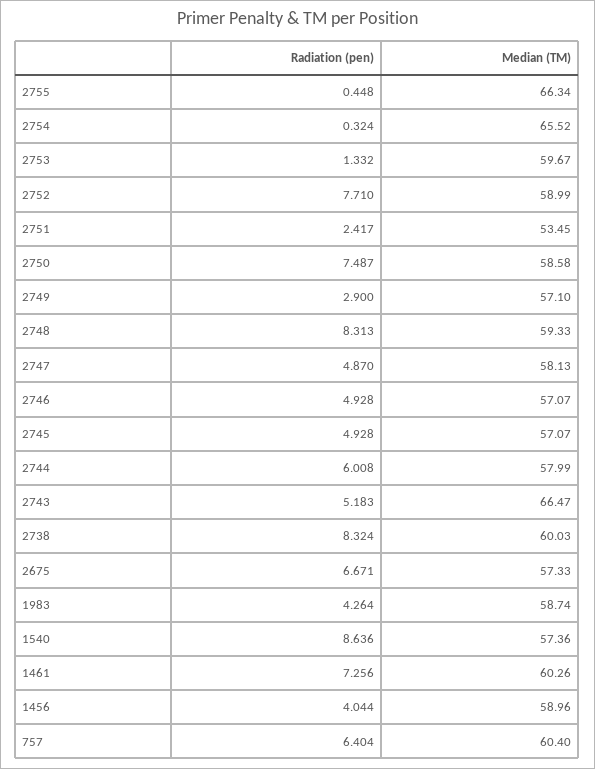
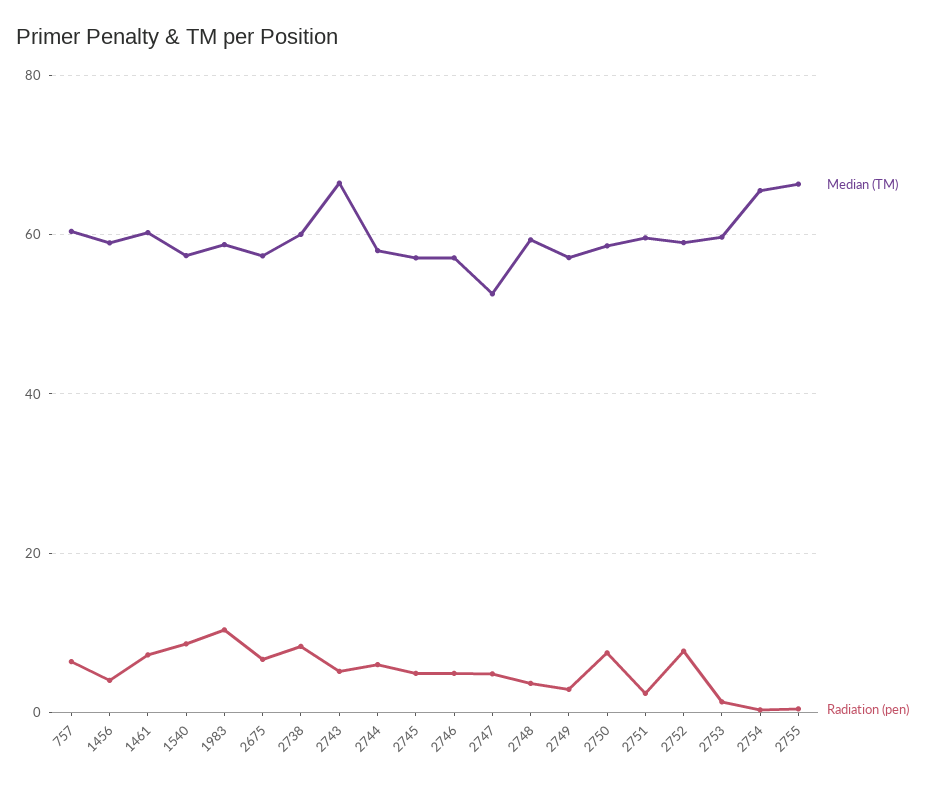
Median (TM), 2751: 53.45 -> 60
Radiation (pen), 2748: 8.313 -> 4
Median (TM), 2747: 58.13 -> 52
Radiation (pen), 1983: 4.264 -> 10

